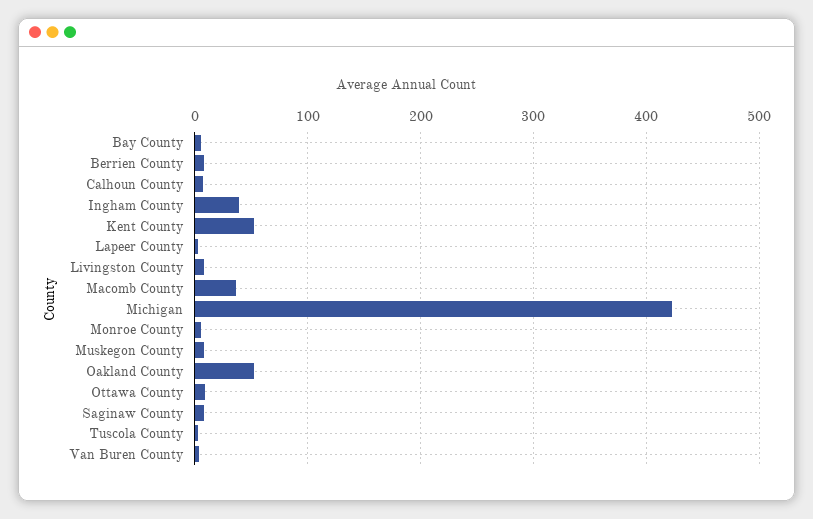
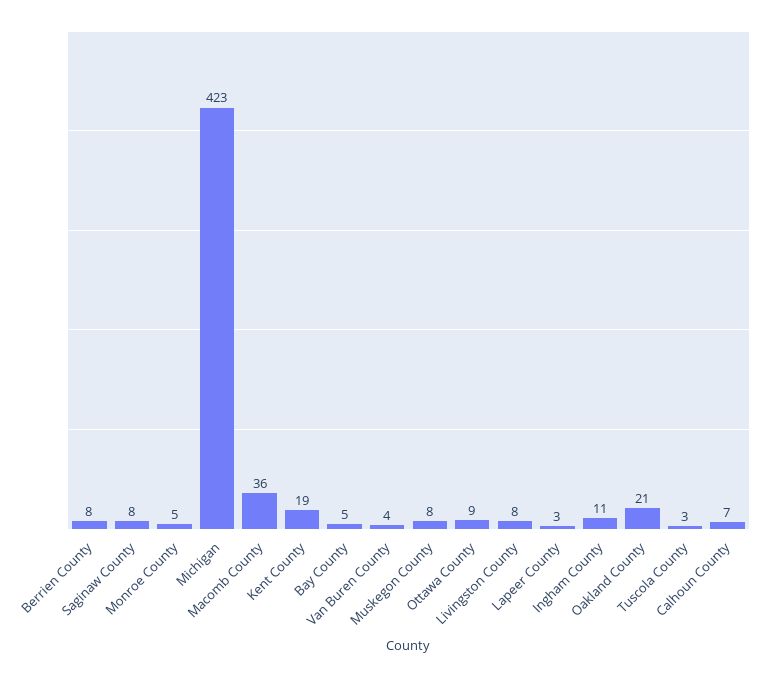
Ingham County: 40 -> 11
Kent County: 50 -> 19
Oakland County: 50 -> 21

